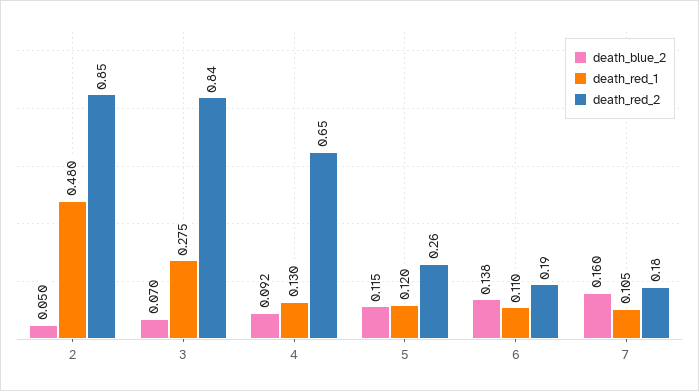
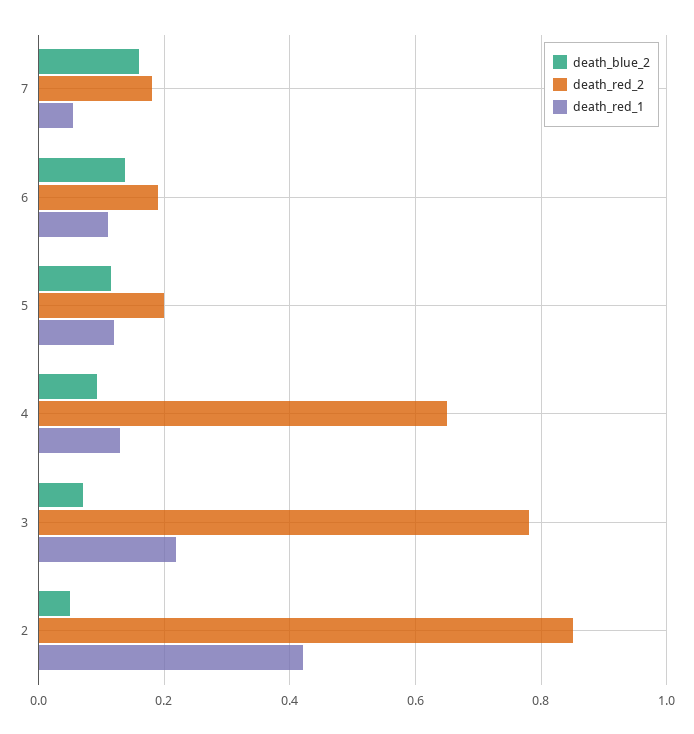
death_red_1, 2: 0.48 -> 0.42
death_red_1, 3: 0.275 -> 0.22
death_red_2, 3: 0.84 -> 0.78
death_red_2, 5: 0.26 -> 0.2
death_red_1, 7: 0.105 -> 0.06

